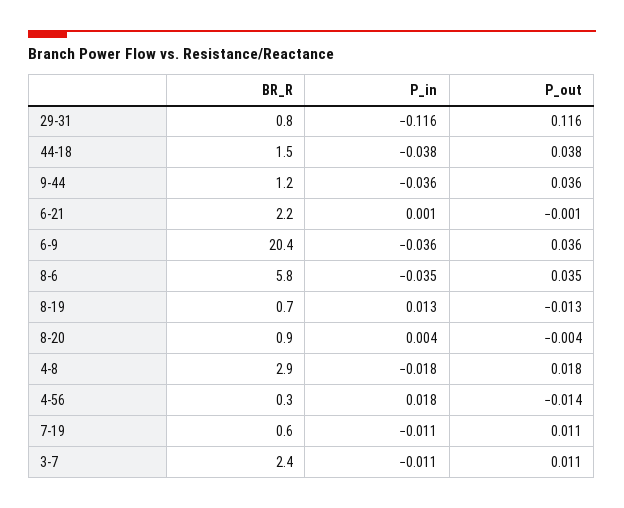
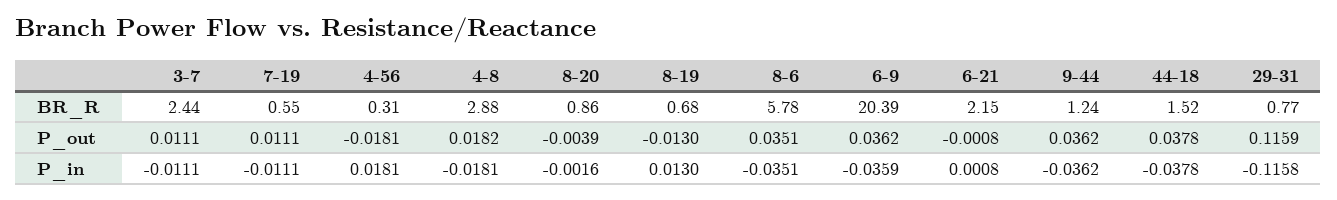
P_in, 8-20: 0.004 -> -0.0016
P_out, 4-56: -0.014 -> -0.0181

